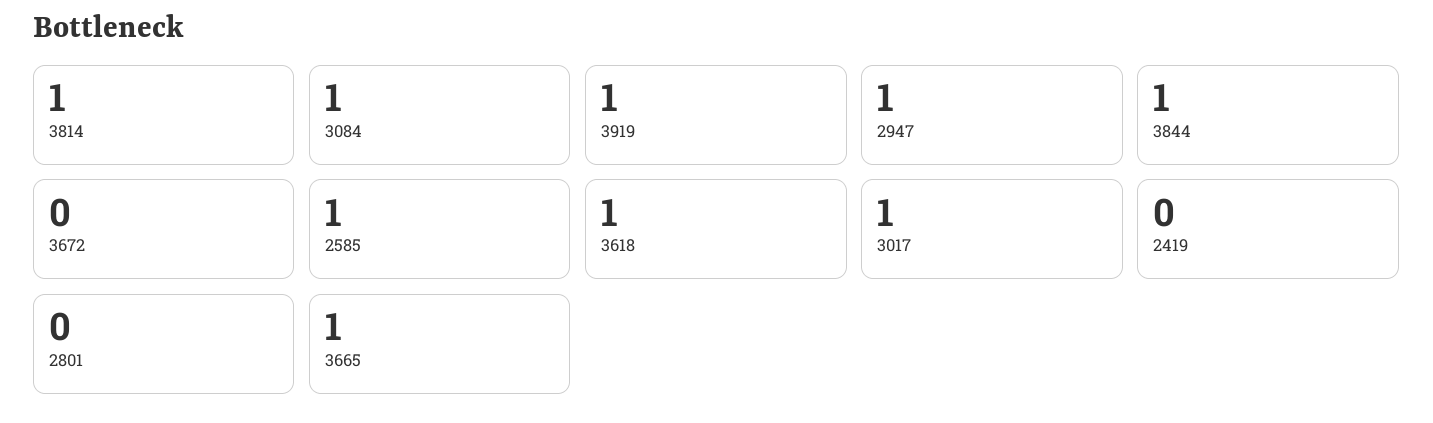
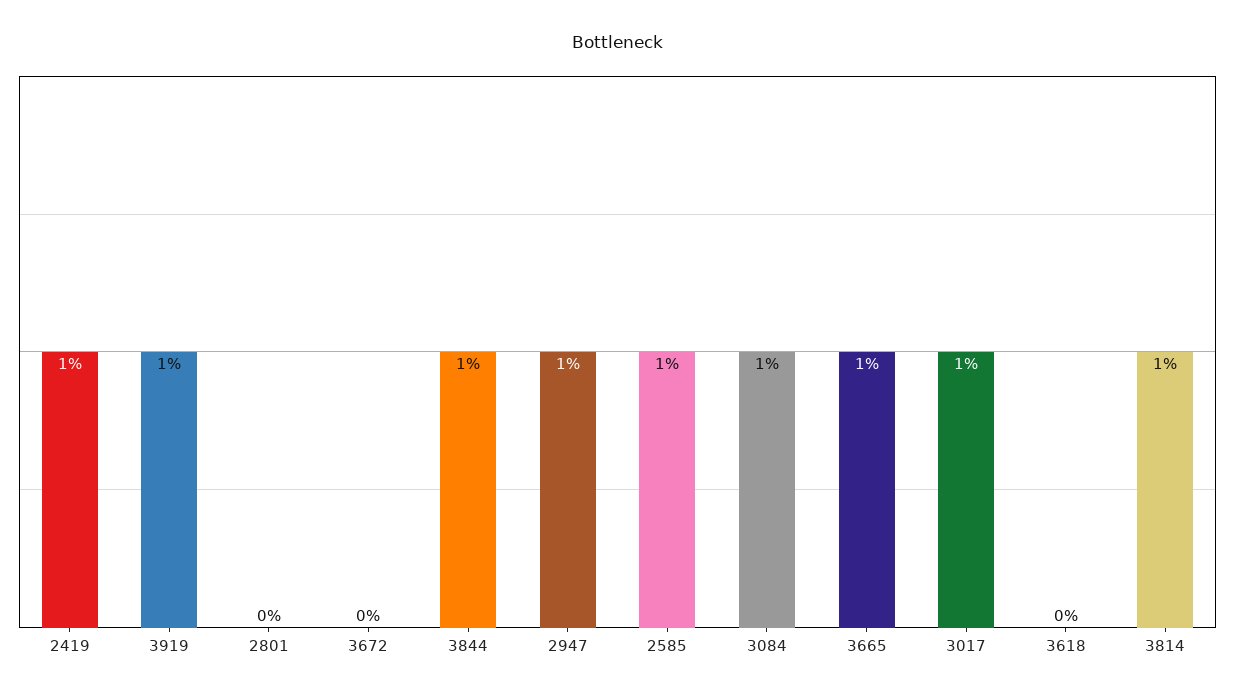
3618: 1 -> 0
2419: 0 -> 1

